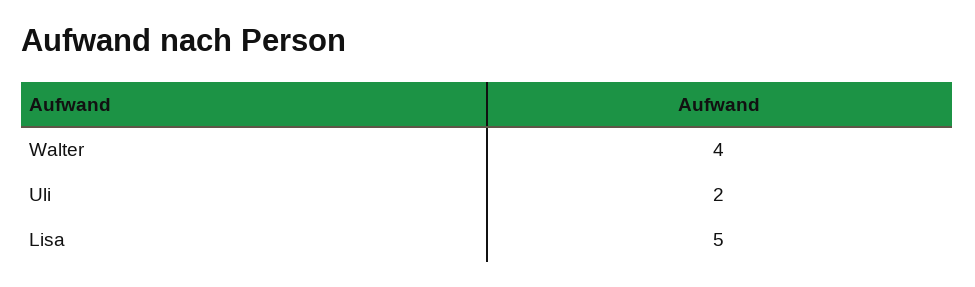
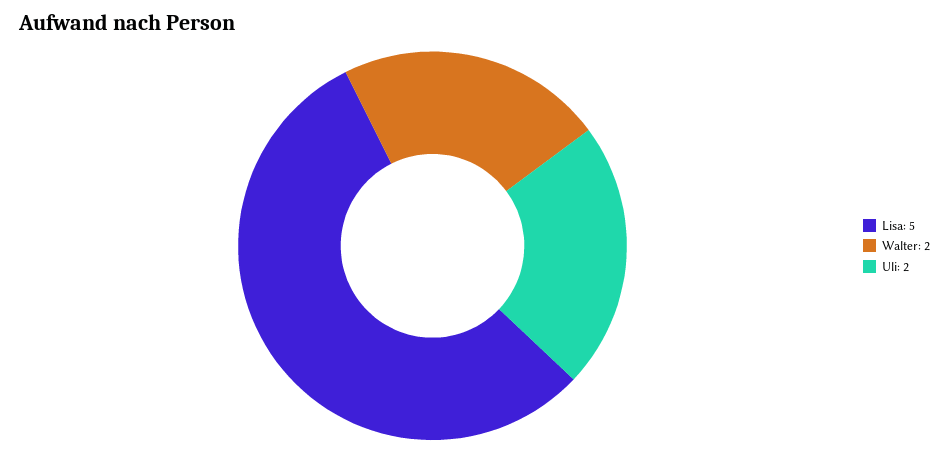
Walter: 4 -> 2

